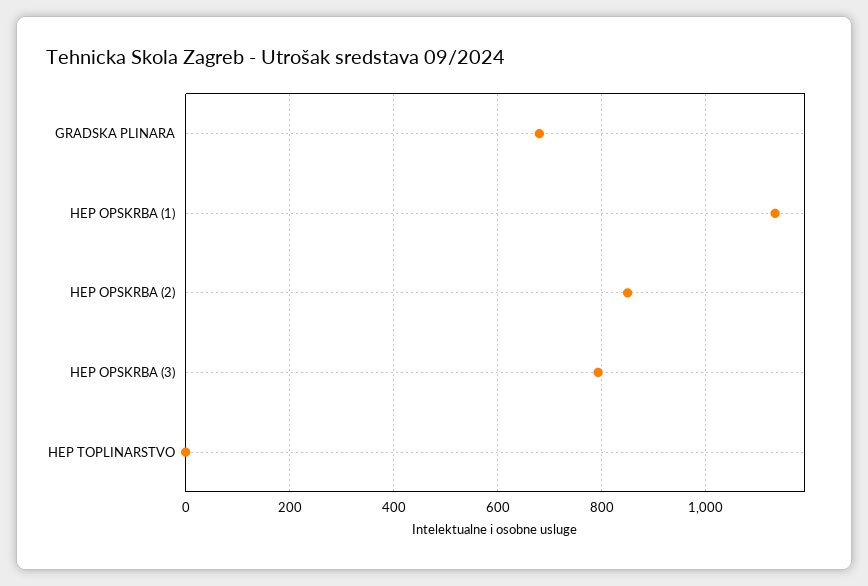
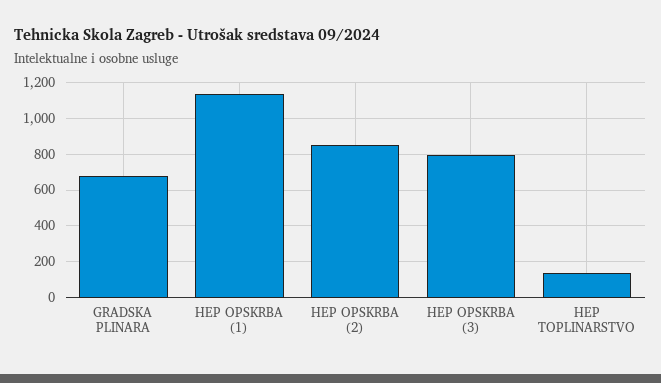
HEP TOPLINARSTVO: 0 -> 150

